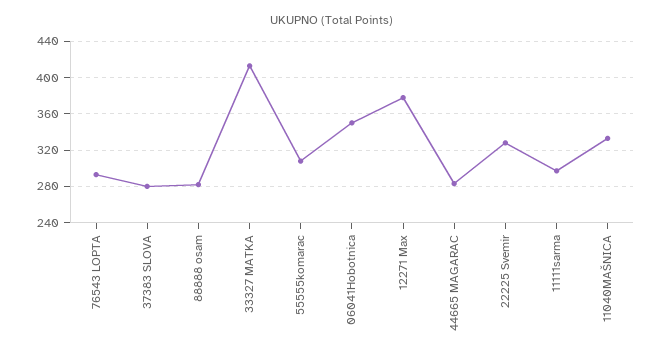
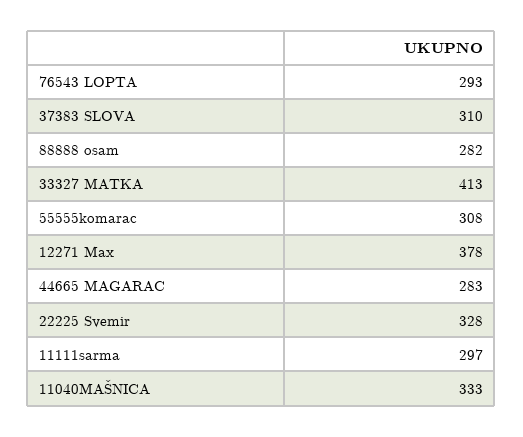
37383 SLOVA: 280 -> 310
06041Hobotnica: 350 -> none

